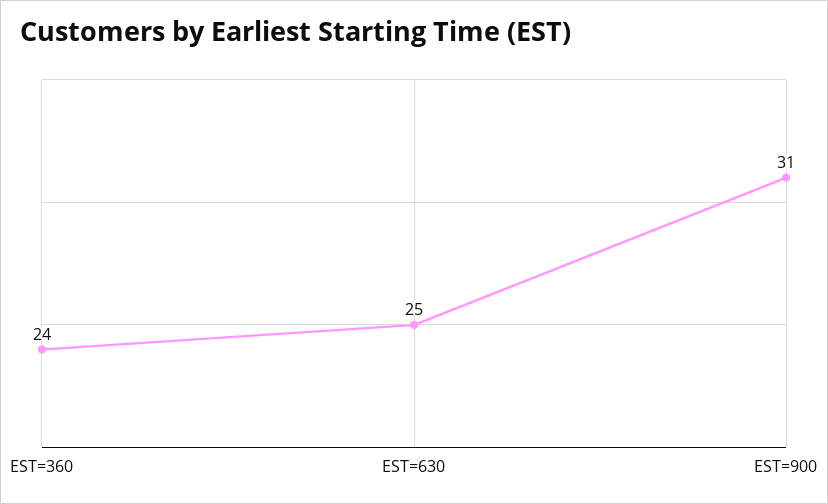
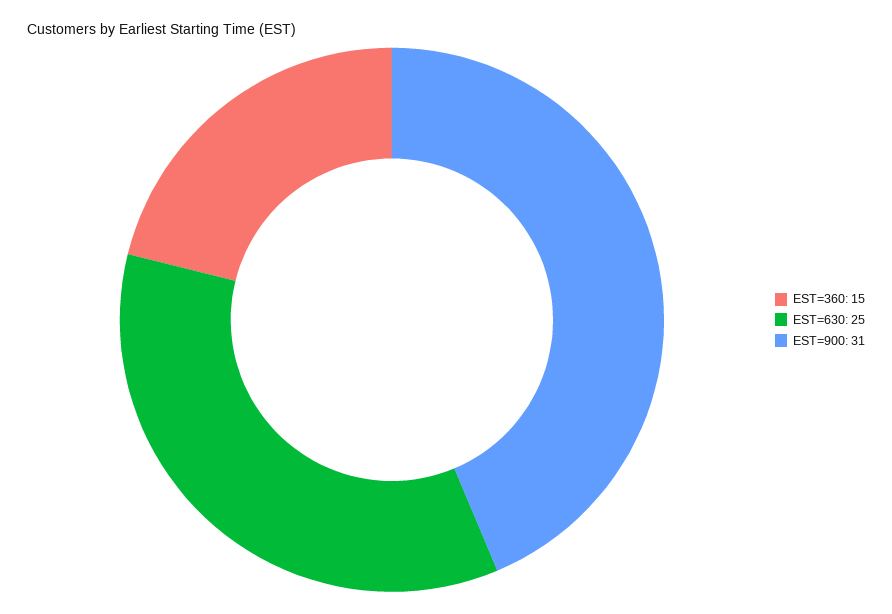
EST=360: 24 -> 15

